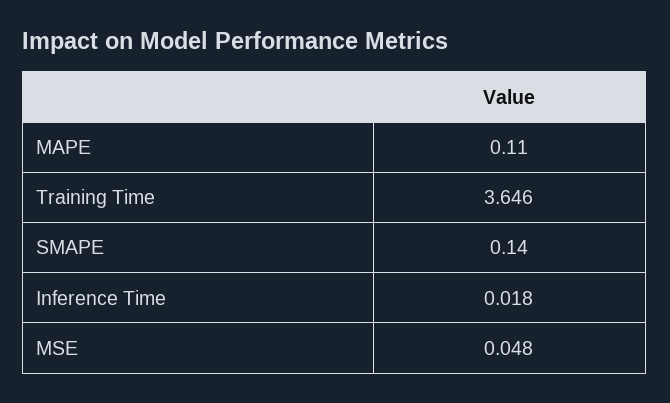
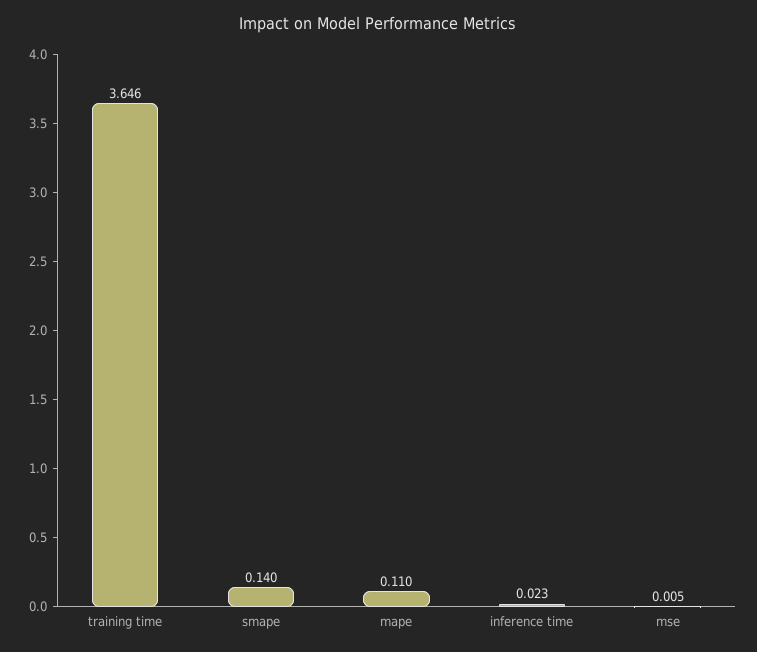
Inference Time: 0.018 -> 0.023
MSE: 0.048 -> 0.005

